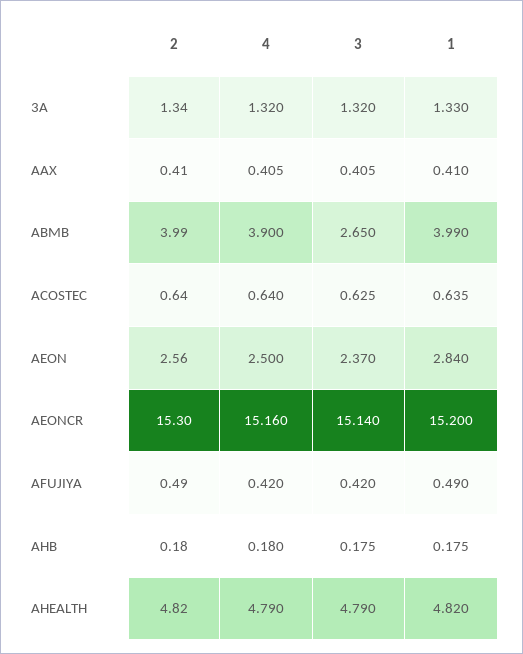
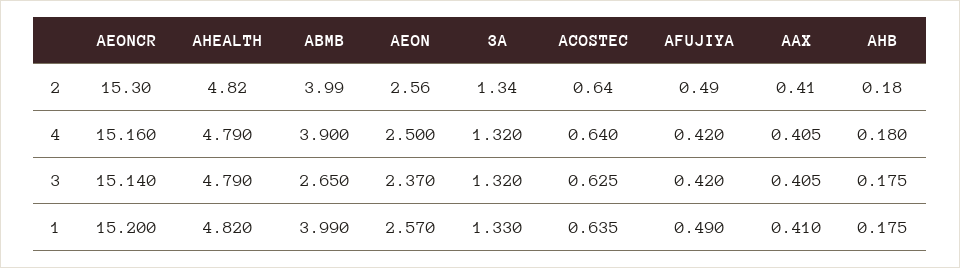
1, AEON: 2.84 -> 2.57

